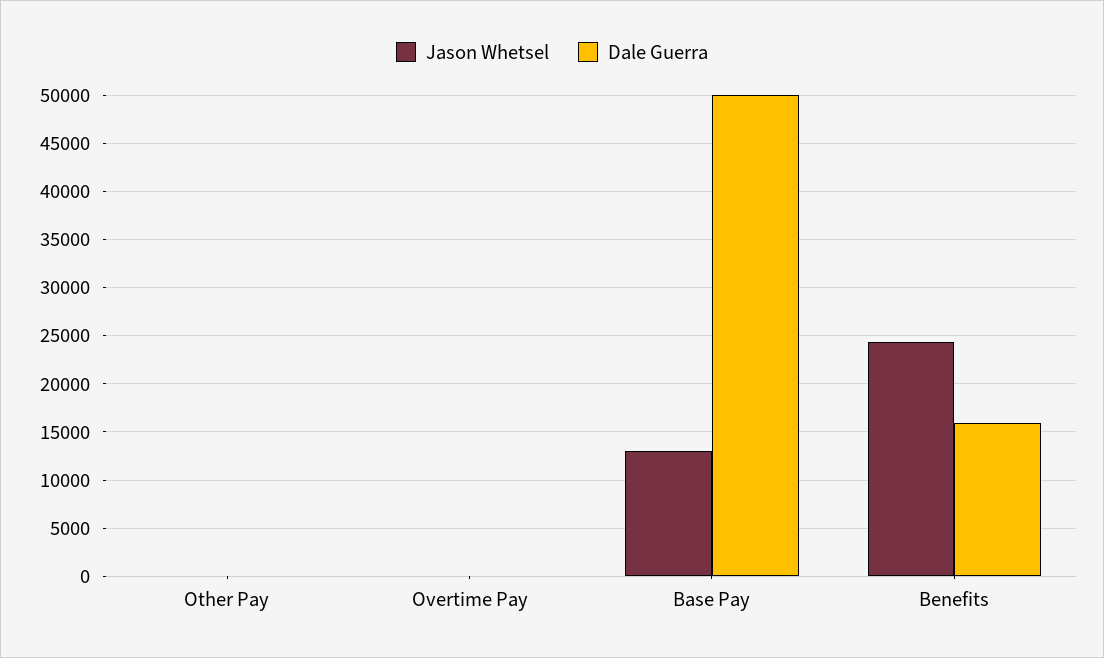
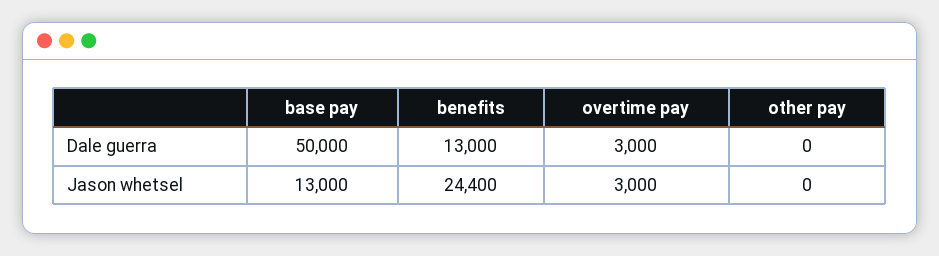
Jason Whetsel, Overtime Pay: 0 -> 3000
Dale Guerra, Overtime Pay: 0 -> 3000
Dale Guerra, Benefits: 16000 -> 13000

